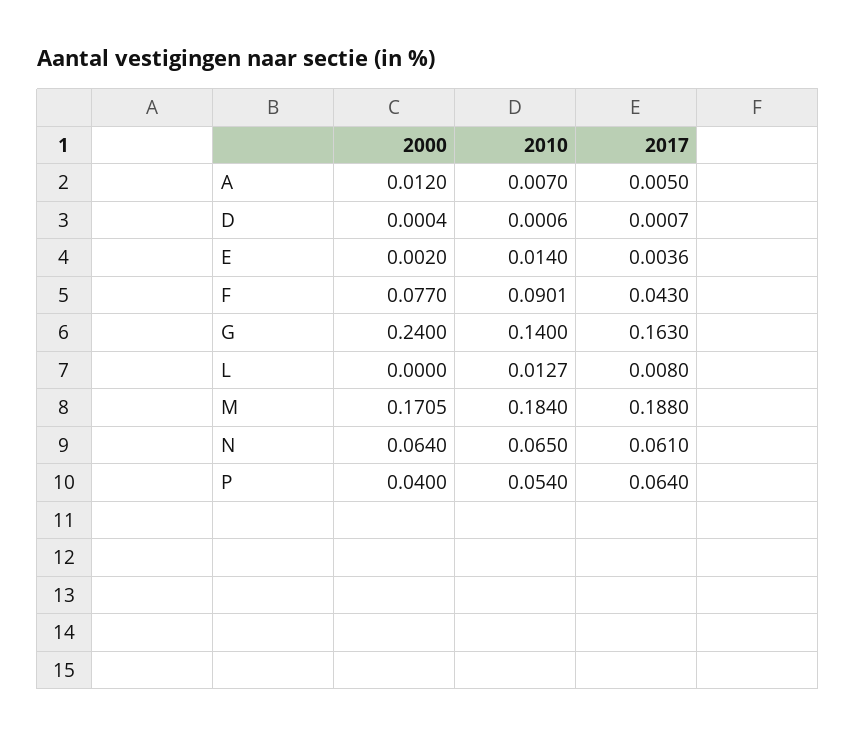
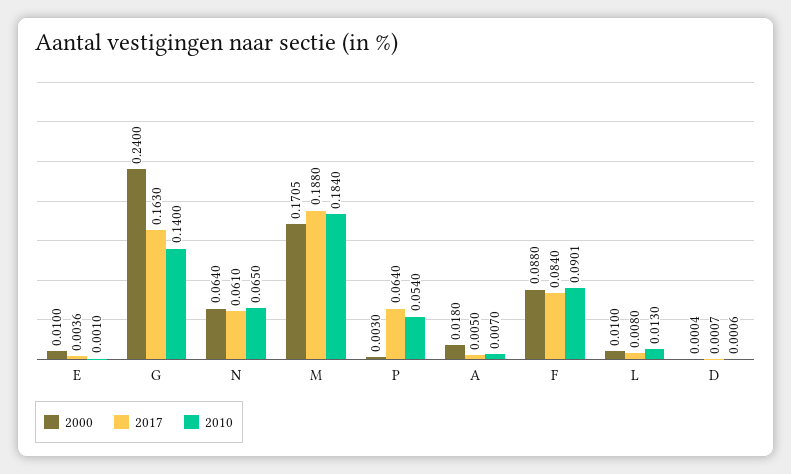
2000, A: 0.012 -> 0.018
2000, E: 0.002 -> 0.01
2010, E: 0.014 -> 0.001
2000, F: 0.077 -> 0.088
2017, F: 0.043 -> 0.084
2000, L: 0 -> 0.01
2010, L: 0.0127 -> 0.013
2000, P: 0.04 -> 0.003

